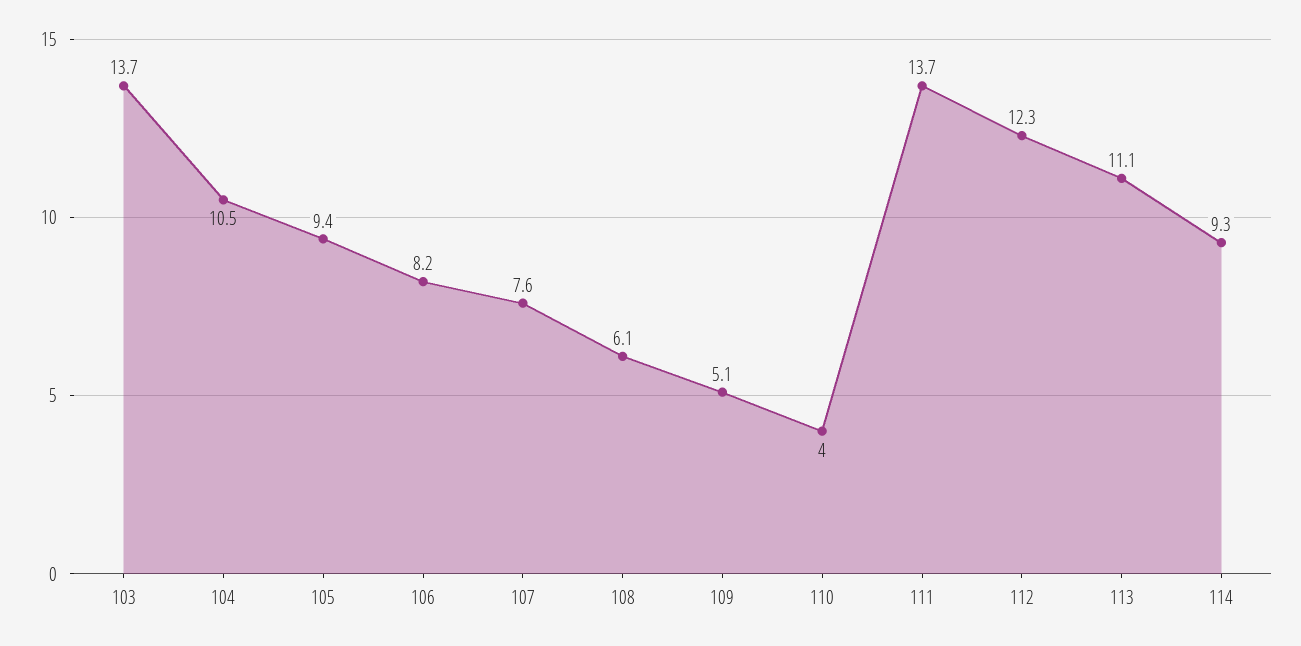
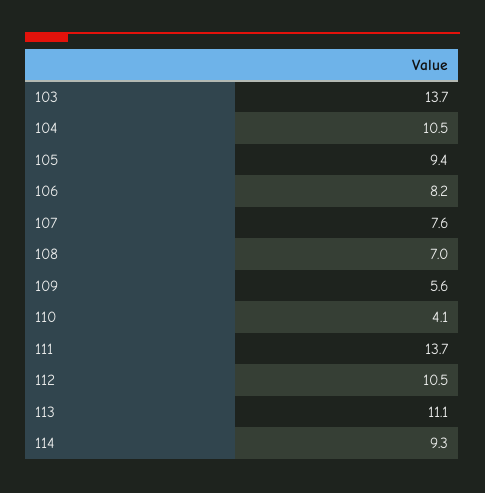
108: 6.1 -> 7
109: 5.1 -> 5.6
110: 4 -> 4.1
112: 12.3 -> 10.5

